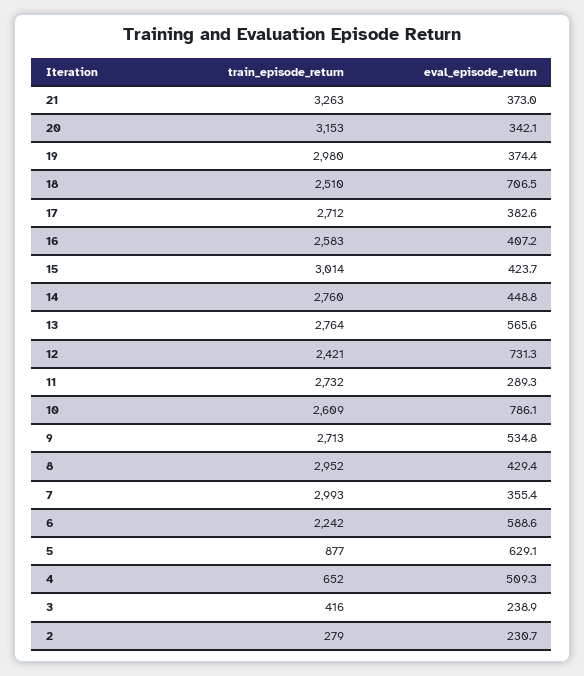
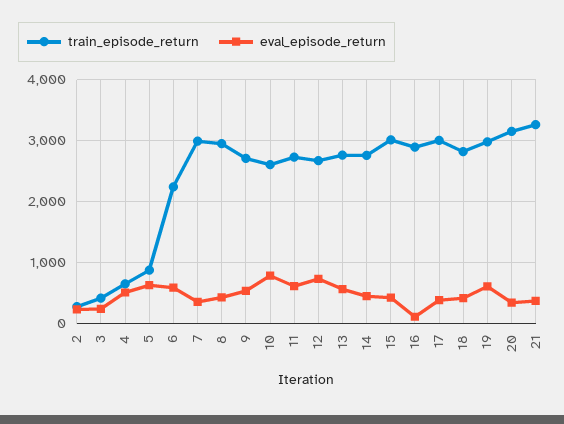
eval_episode_return, 19: 374.4 -> 600
train_episode_return, 18: 2510 -> 2800
eval_episode_return, 18: 706.5 -> 400
train_episode_return, 17: 2712 -> 3000
train_episode_return, 16: 2583 -> 2900
eval_episode_return, 16: 407.2 -> 100
train_episode_return, 12: 2421 -> 2700
eval_episode_return, 11: 289.3 -> 600

